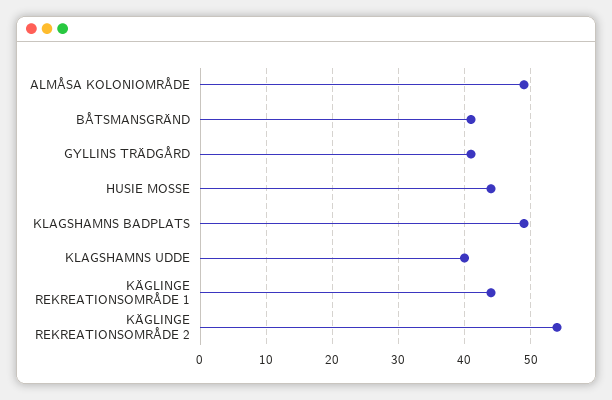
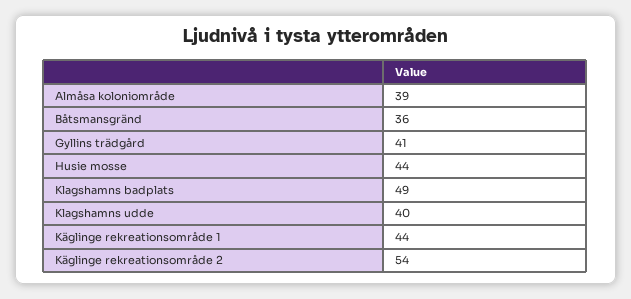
ALMÅSA KOLONIOMRÅDE: 49 -> 39
BÅTSMANSGRÄND: 41 -> 36

